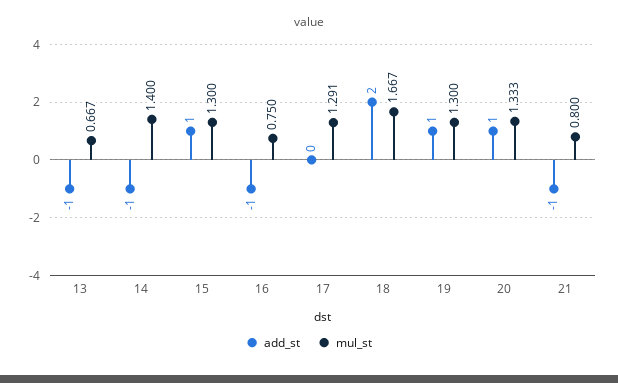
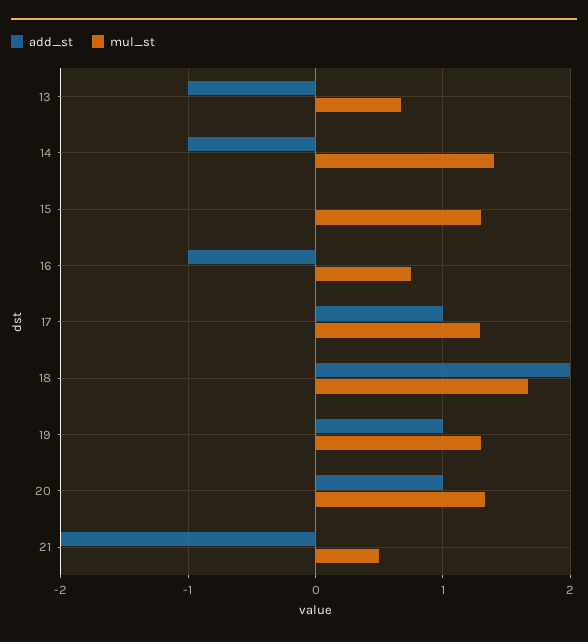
add_st, 15: 1 -> 0
add_st, 17: 0 -> 1
add_st, 21: -1 -> -2
mul_st, 21: 0.8 -> 0.5

